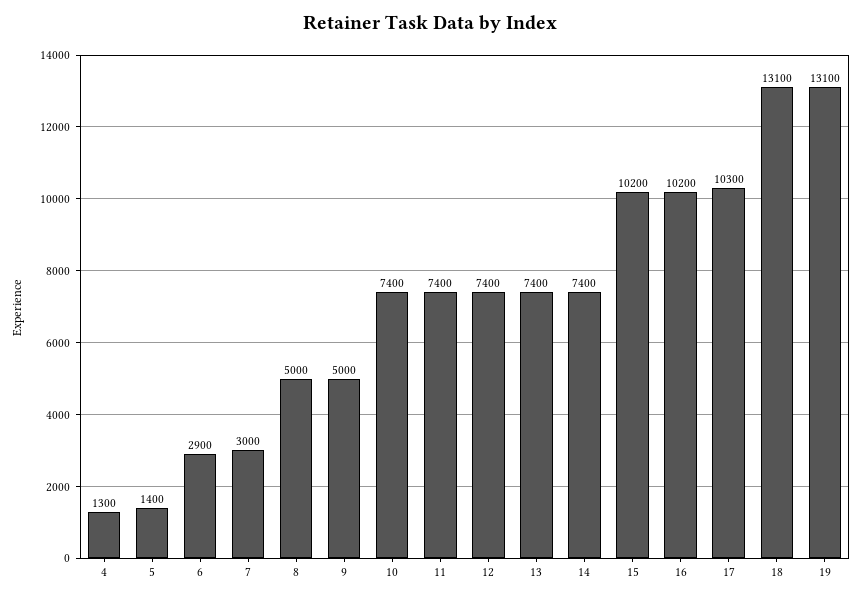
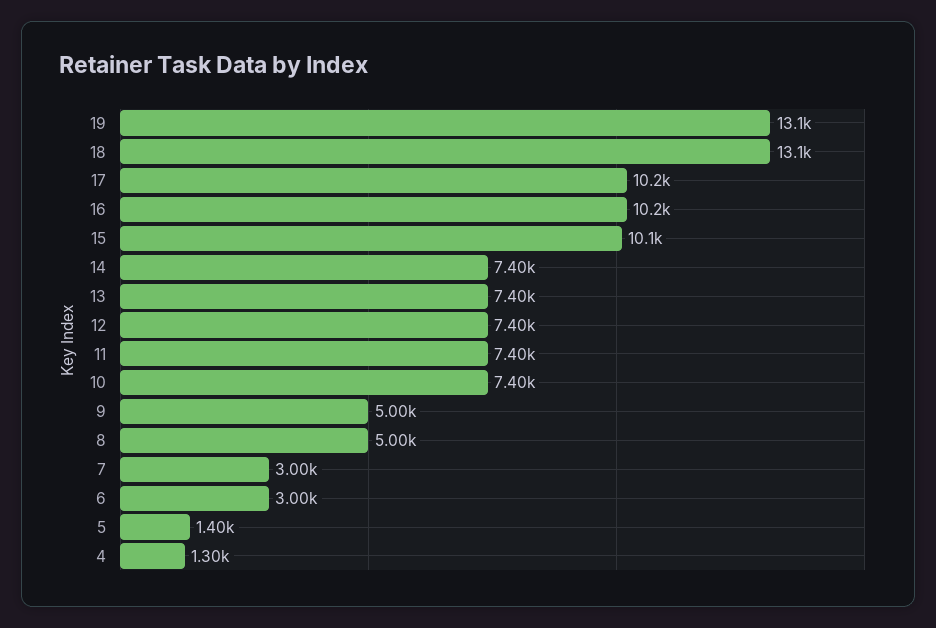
6: 2900 -> 3000
15: 10200 -> 10100
17: 10300 -> 10200

